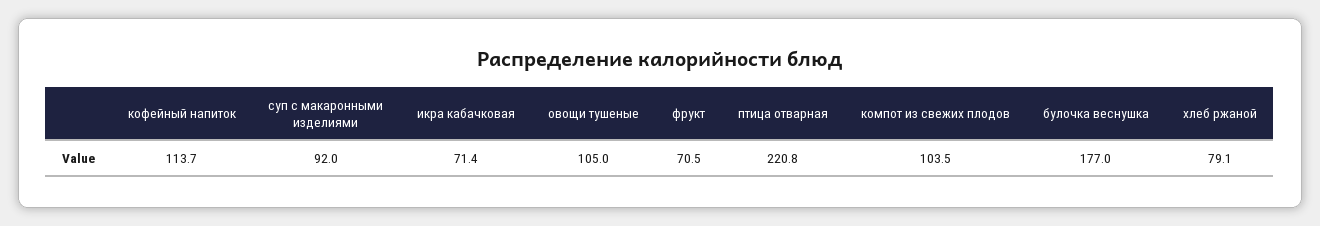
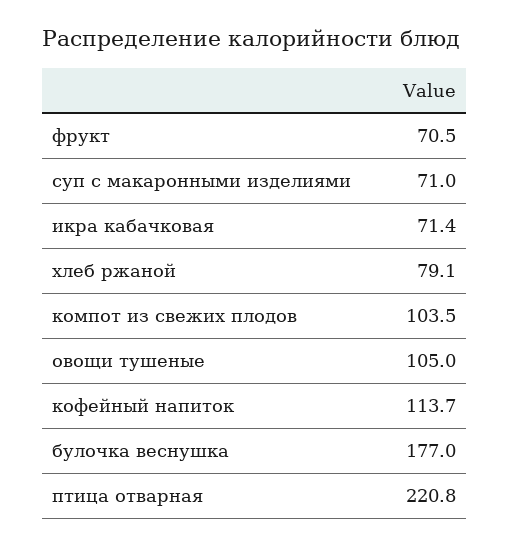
суп с макаронными изделиями: 92 -> 71

